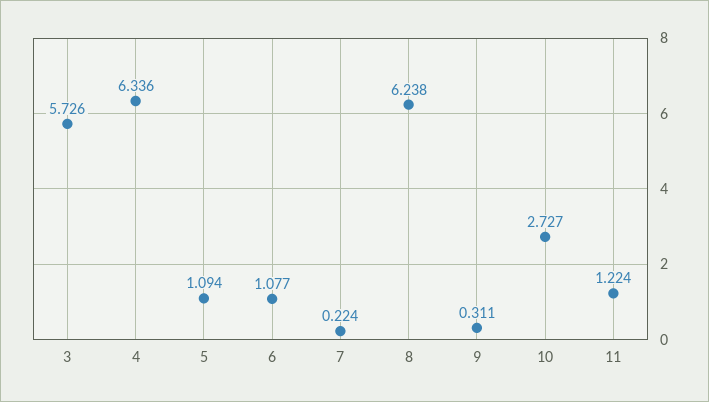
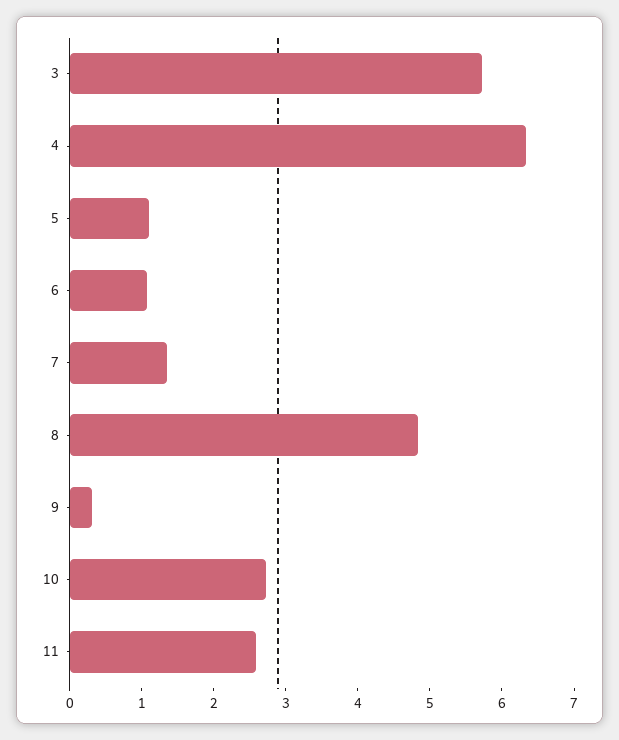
7: 0.224 -> 1.4
8: 6.238 -> 4.8
11: 1.224 -> 2.6

